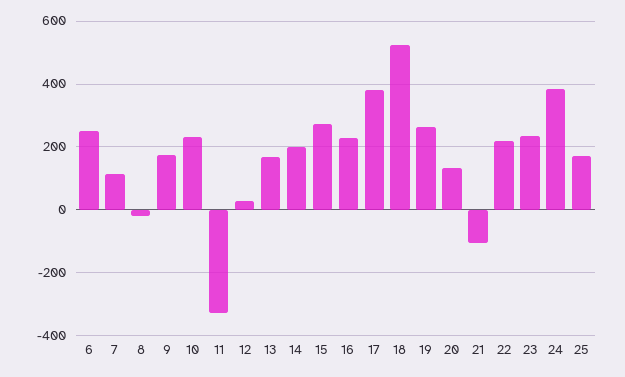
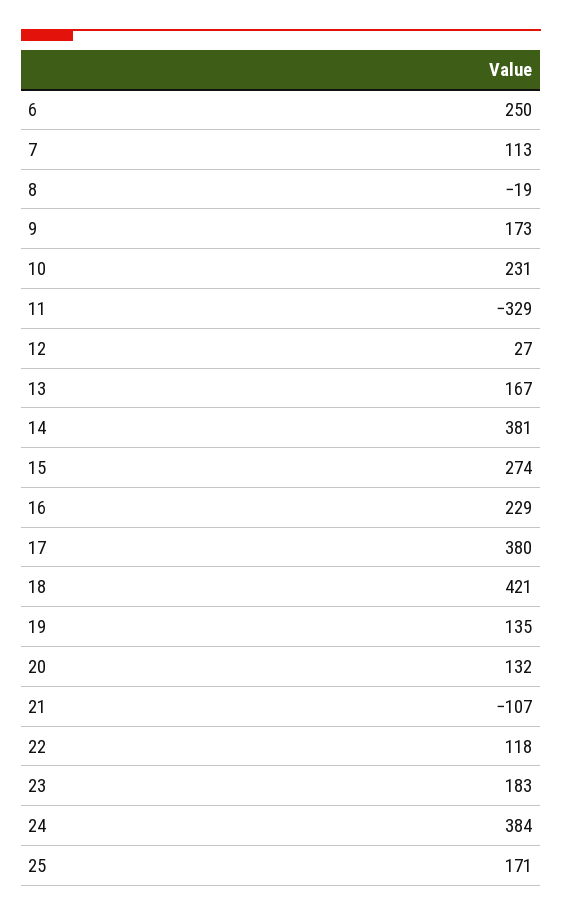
14: 200 -> 381
18: 520 -> 421
19: 260 -> 135
22: 220 -> 118
23: 240 -> 183

